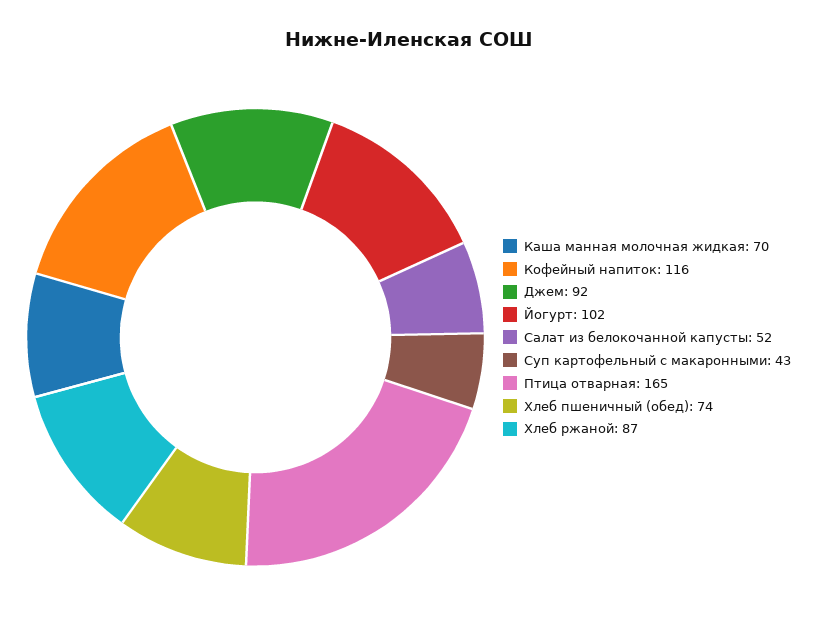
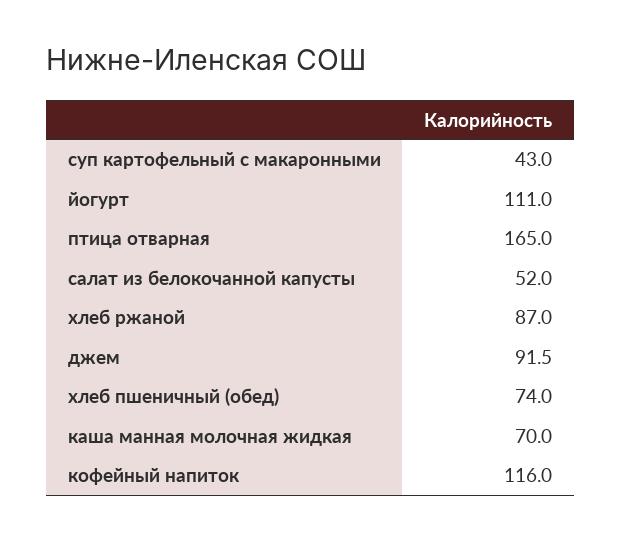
Йогурт: 102 -> 111

